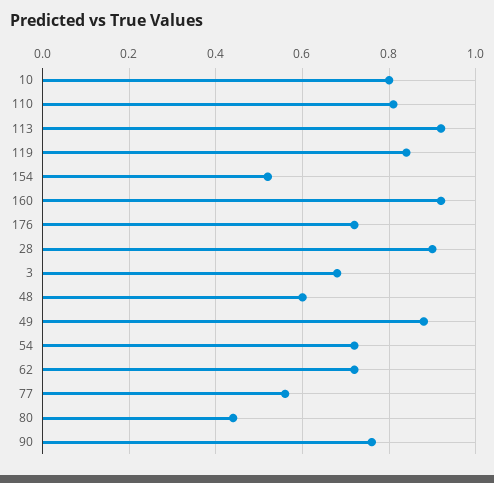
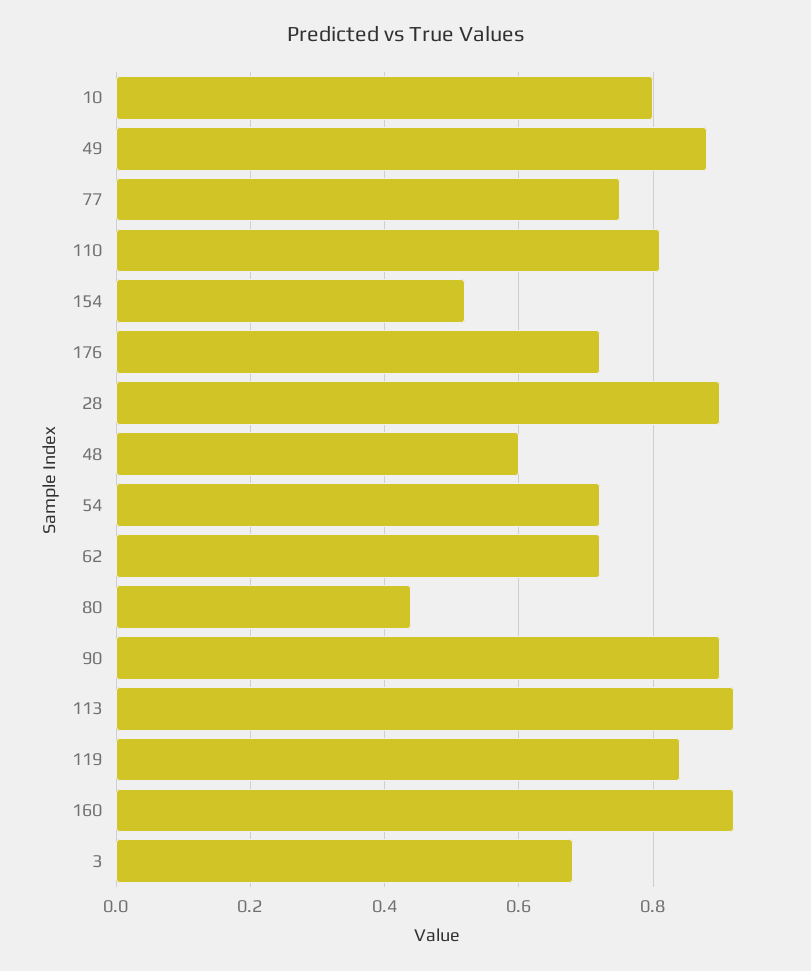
77: 0.55 -> 0.75
90: 0.75 -> 0.9

